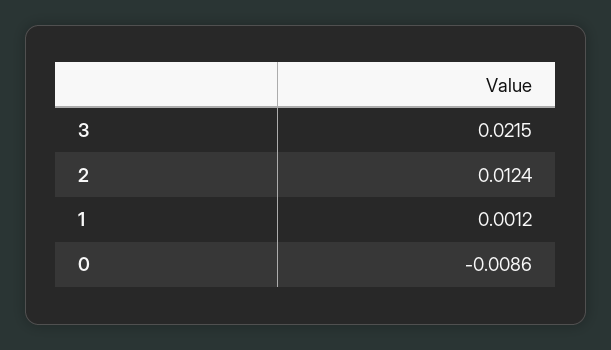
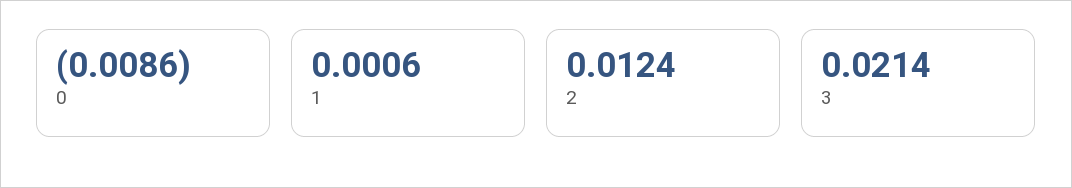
3: 0.0215 -> 0.0214
1: 0.0012 -> 0.0006

